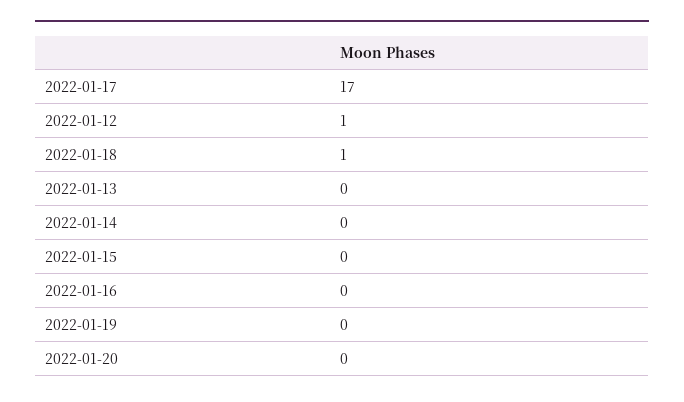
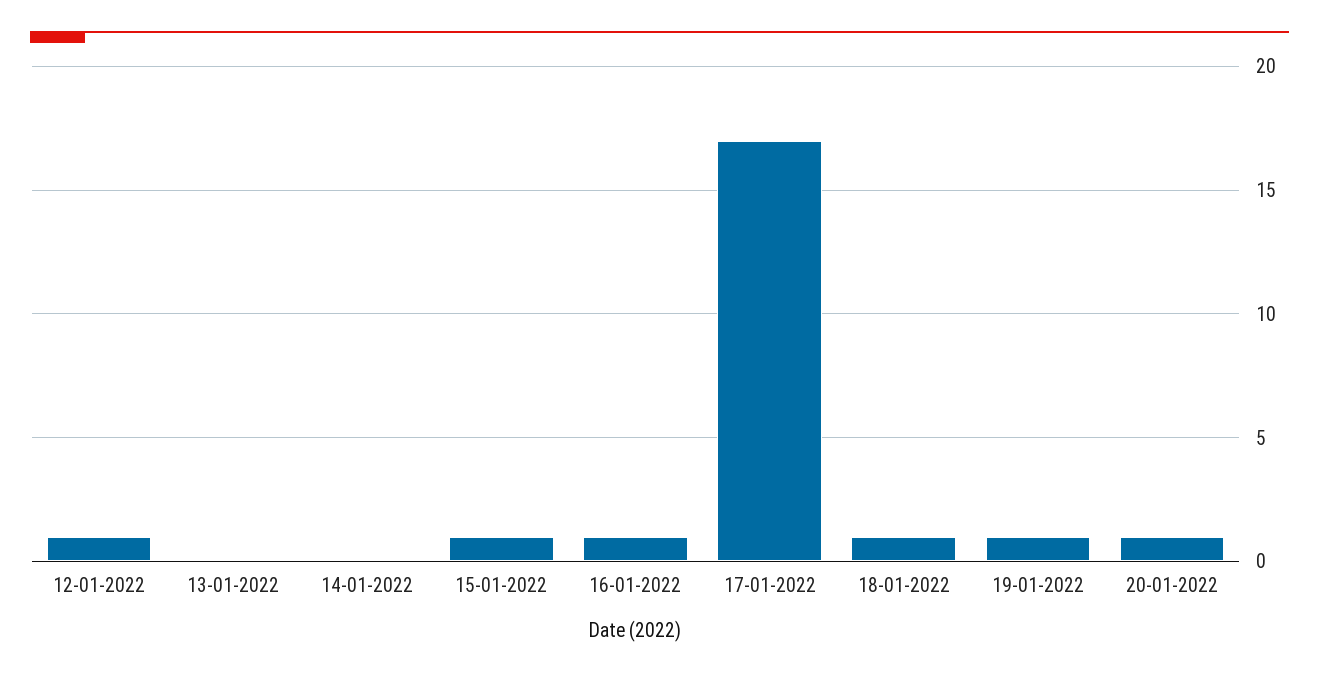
2022-01-15: 0 -> 1
2022-01-16: 0 -> 1
2022-01-19: 0 -> 1
2022-01-20: 0 -> 1

